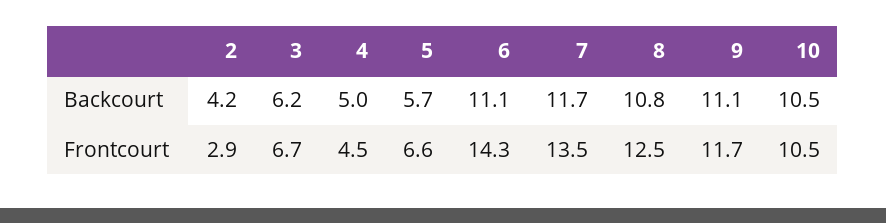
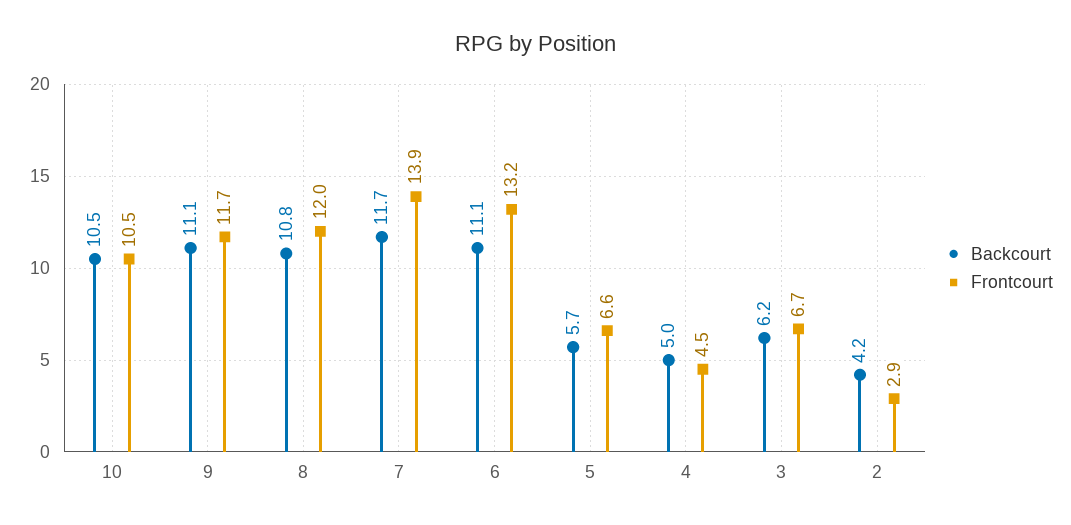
Frontcourt, 6: 14.3 -> 13.2
Frontcourt, 7: 13.5 -> 13.9
Frontcourt, 8: 12.5 -> 12

